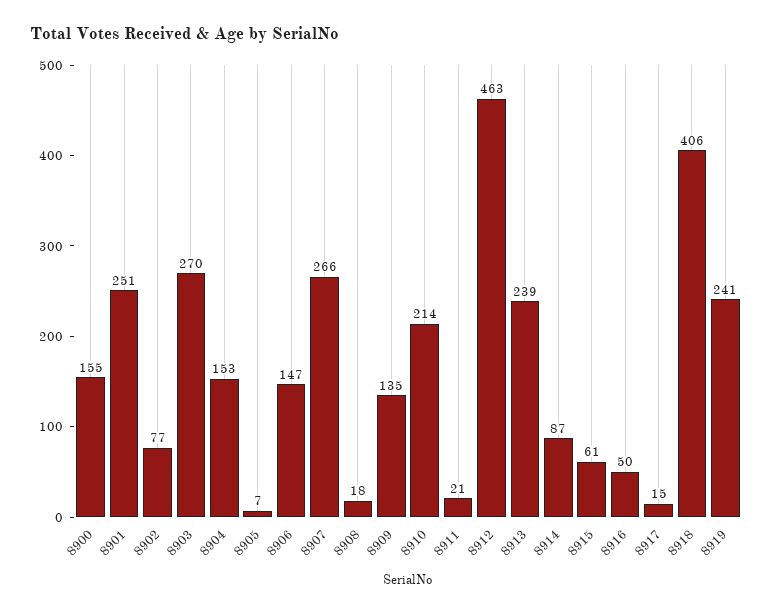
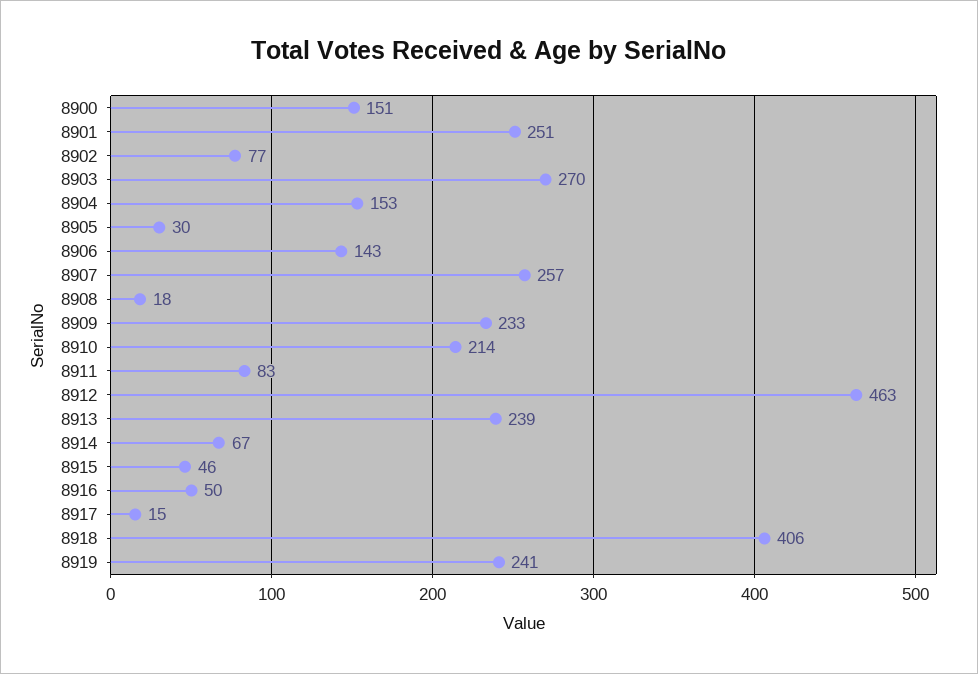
8900: 155 -> 151
8905: 7 -> 30
8906: 147 -> 143
8907: 266 -> 257
8909: 135 -> 233
8911: 21 -> 83
8914: 87 -> 67
8915: 61 -> 46

